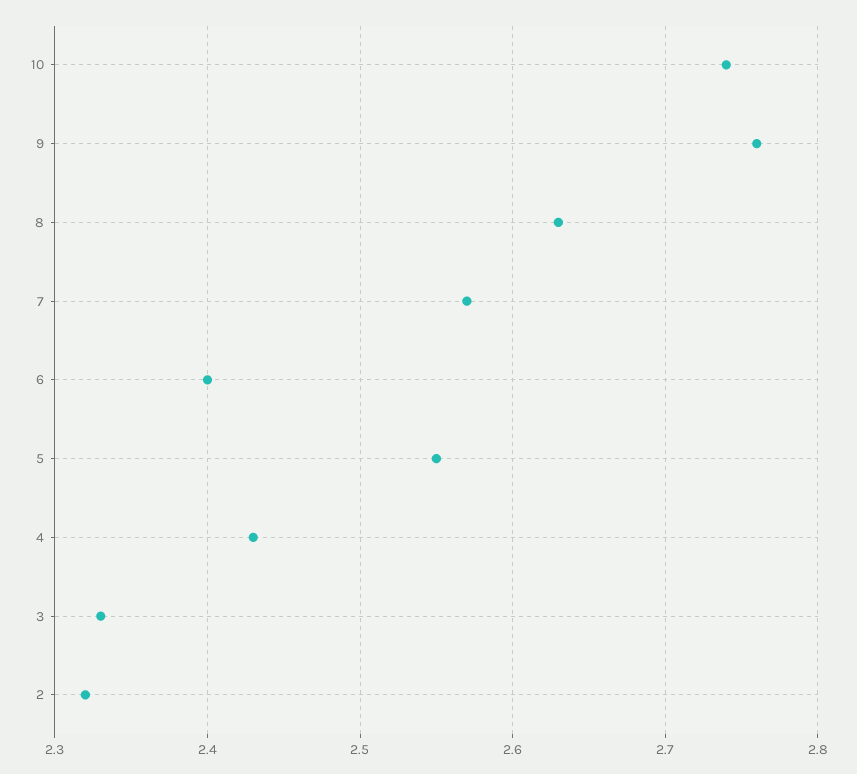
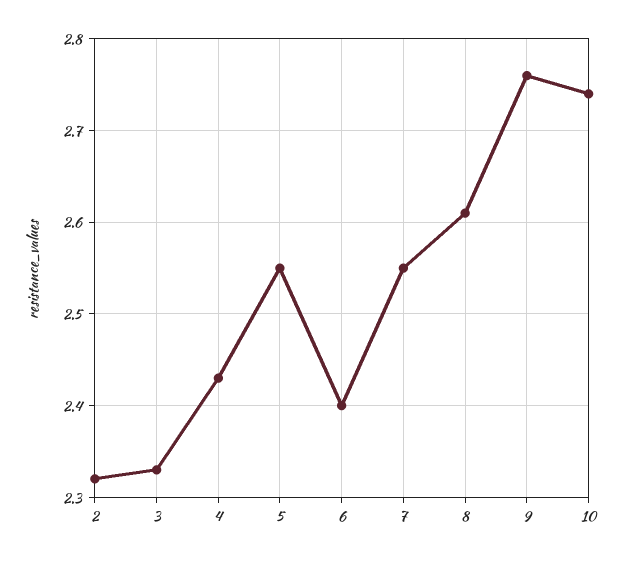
8: 2.63 -> 2.61
7: 2.57 -> 2.55

